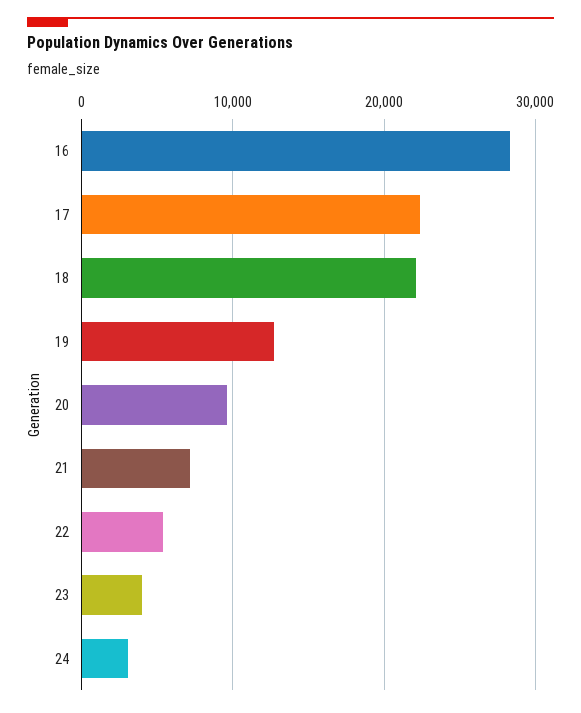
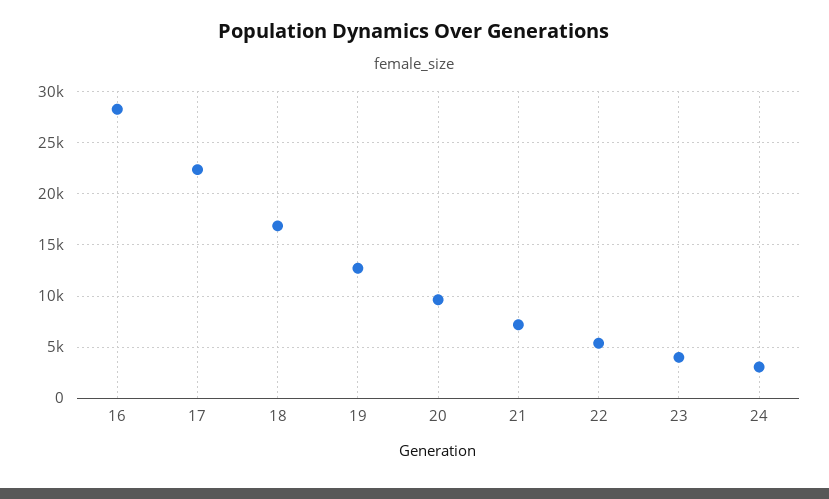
18: 22000 -> 17000

